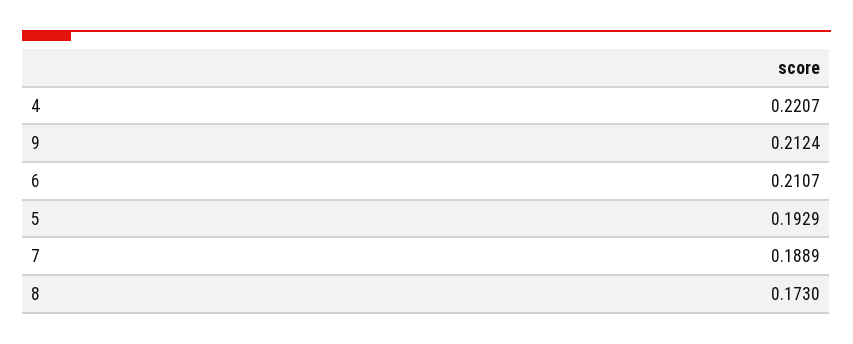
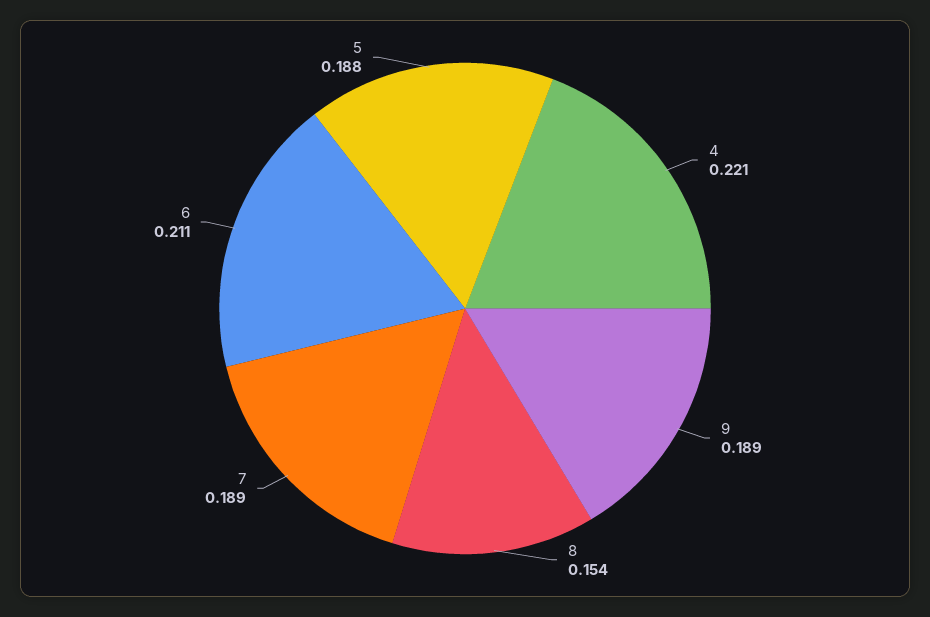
9: 0.2124 -> 0.189
5: 0.1929 -> 0.188
8: 0.173 -> 0.154

